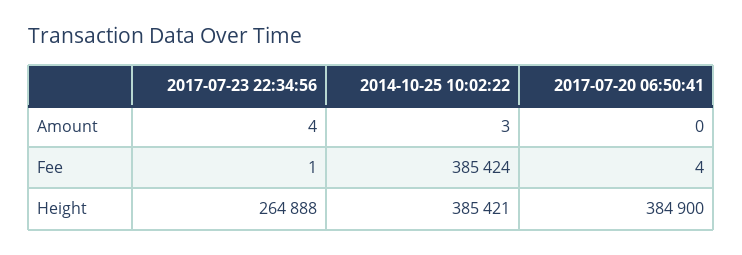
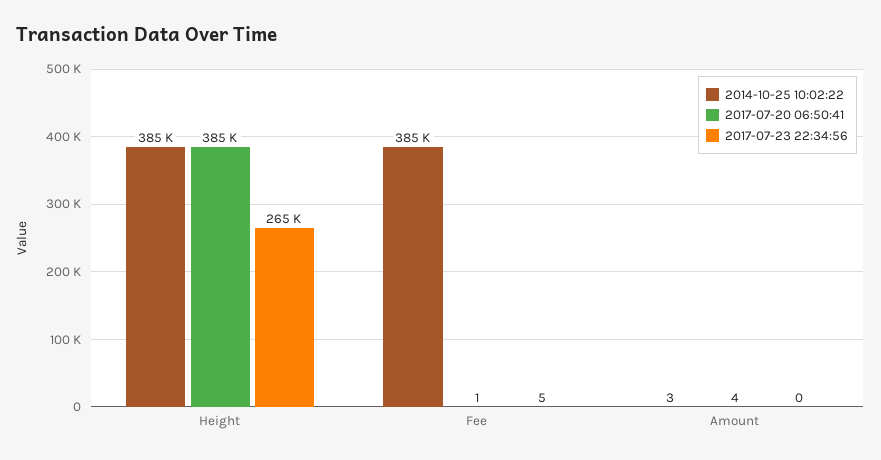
2017-07-23 22:34:56, Amount: 4 -> 0
2017-07-20 06:50:41, Amount: 0 -> 4
2017-07-23 22:34:56, Fee: 1 -> 5
2017-07-20 06:50:41, Fee: 4 -> 1

